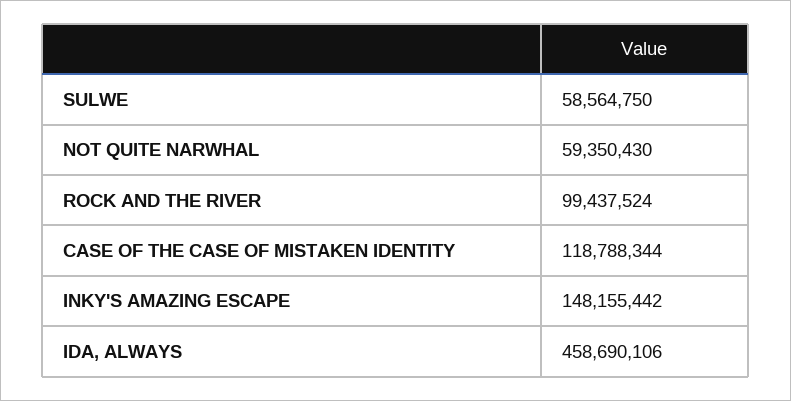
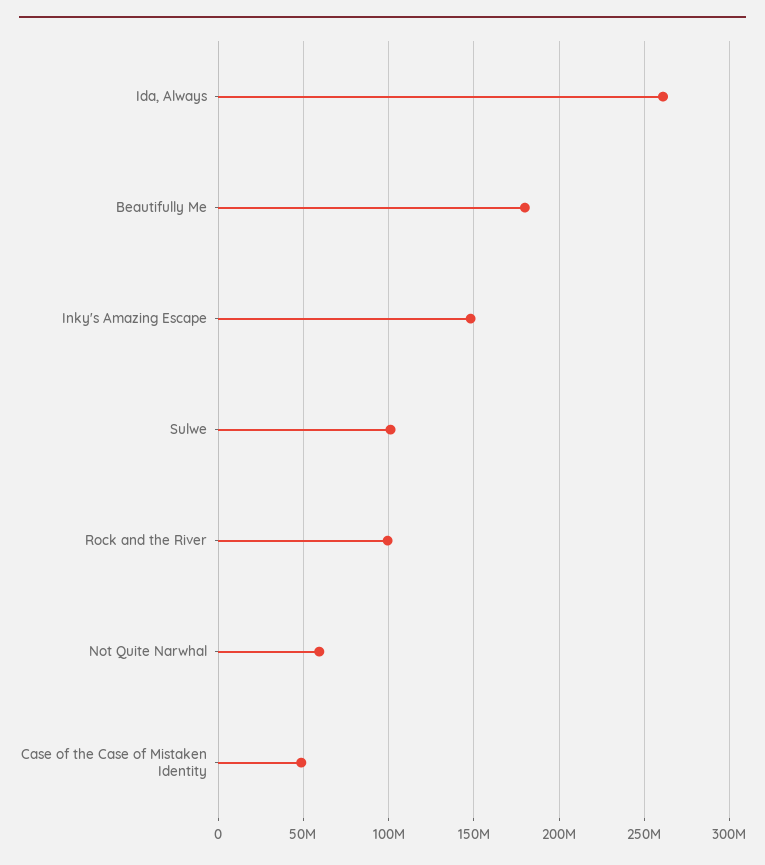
SULWE: 58564750 -> 100000000
CASE OF THE CASE OF MISTAKEN IDENTITY: 118788344 -> 50000000
IDA, ALWAYS: 458690106 -> 260000000
Beautifully Me: none -> 180000000

